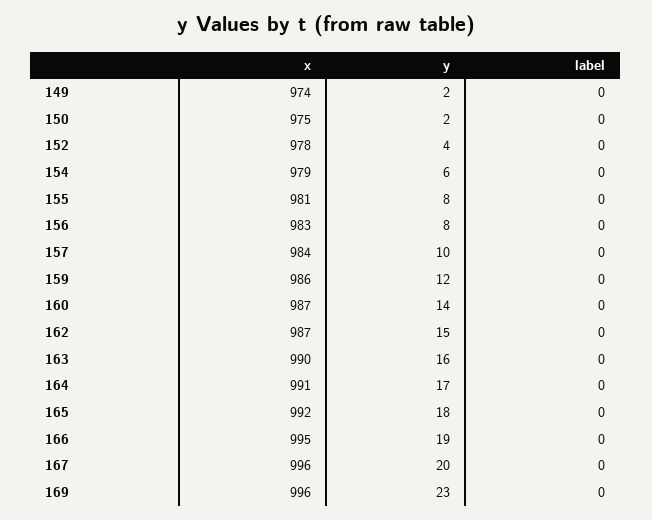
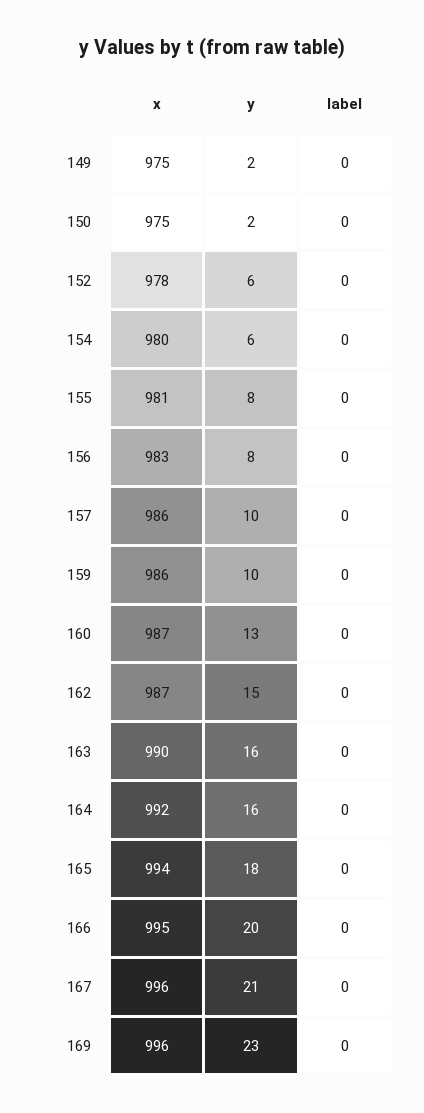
x, 149: 974 -> 975
y, 152: 4 -> 6
x, 154: 979 -> 980
x, 157: 984 -> 986
y, 159: 12 -> 10
y, 160: 14 -> 13
x, 164: 991 -> 992
y, 164: 17 -> 16
x, 165: 992 -> 994
y, 166: 19 -> 20
y, 167: 20 -> 21

